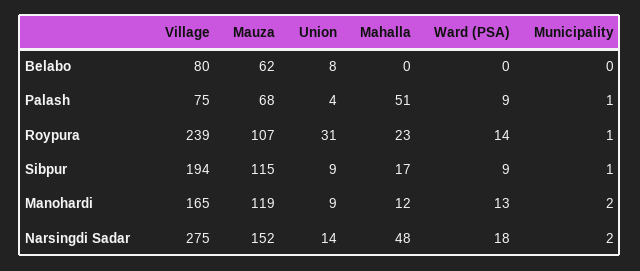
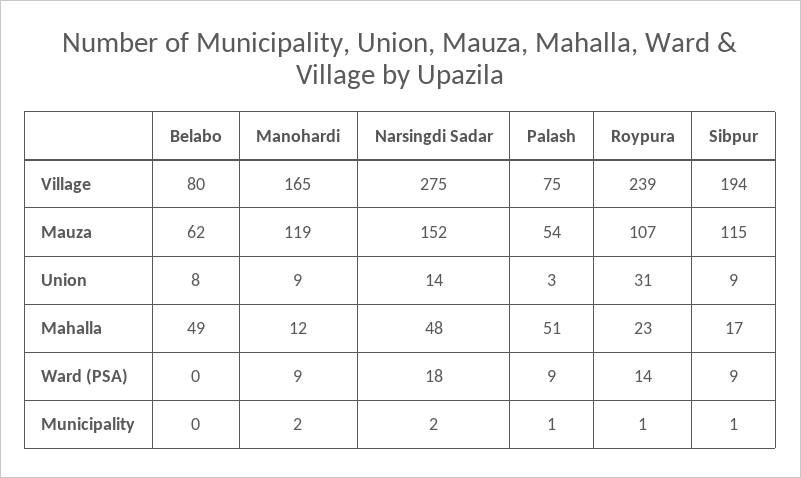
Mahalla, Belabo: 0 -> 49
Mauza, Palash: 68 -> 54
Union, Palash: 4 -> 3
Ward (PSA), Manohardi: 13 -> 9

